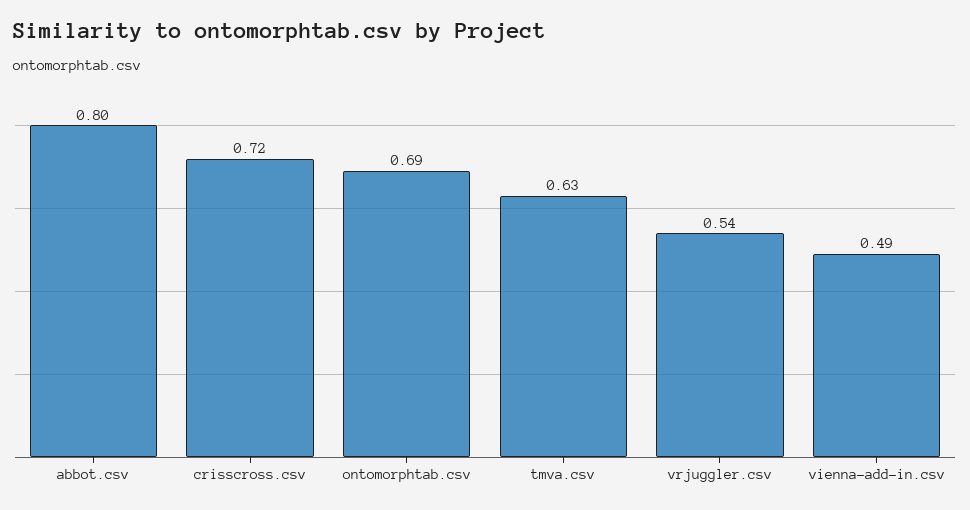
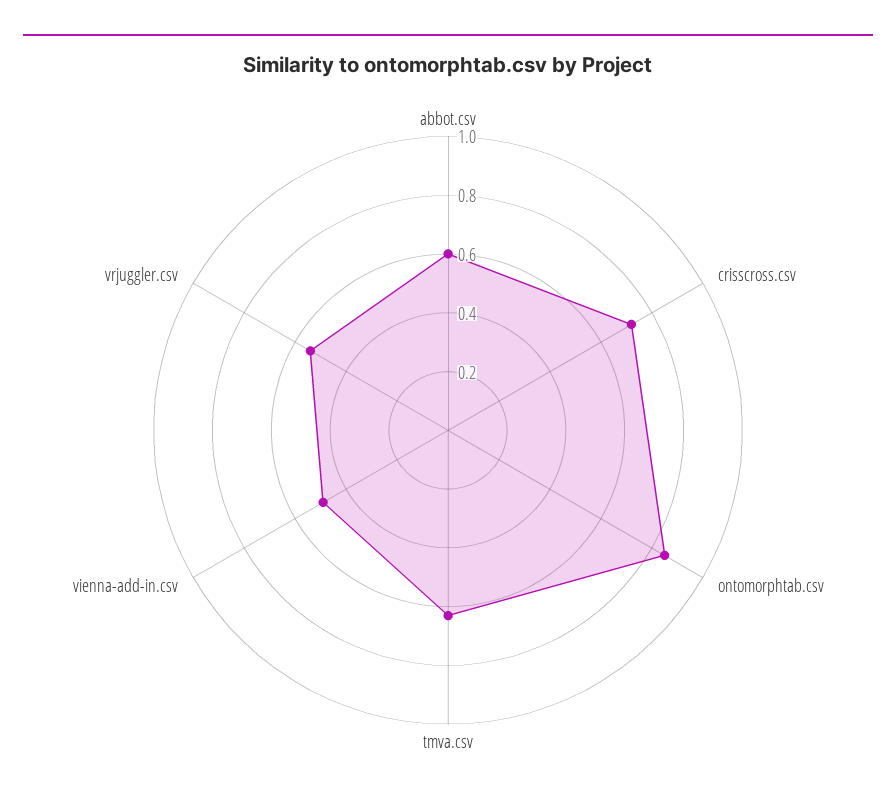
abbot.csv: 0.8 -> 0.6
ontomorphtab.csv: 0.69 -> 0.85

